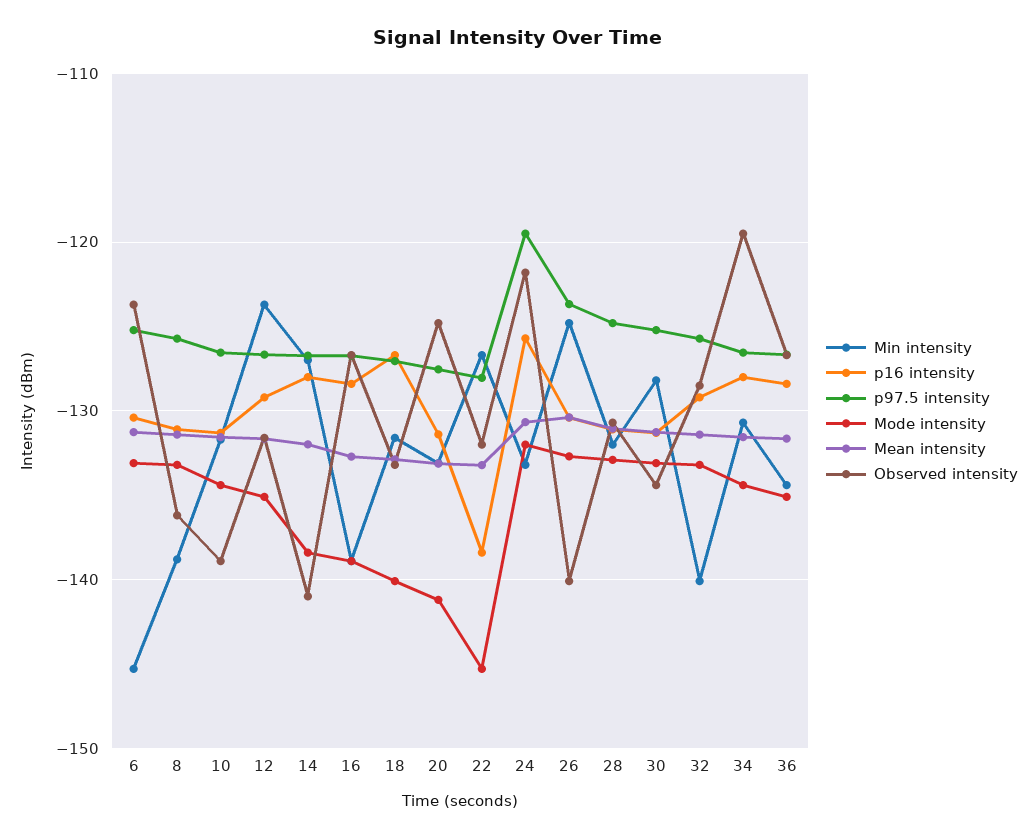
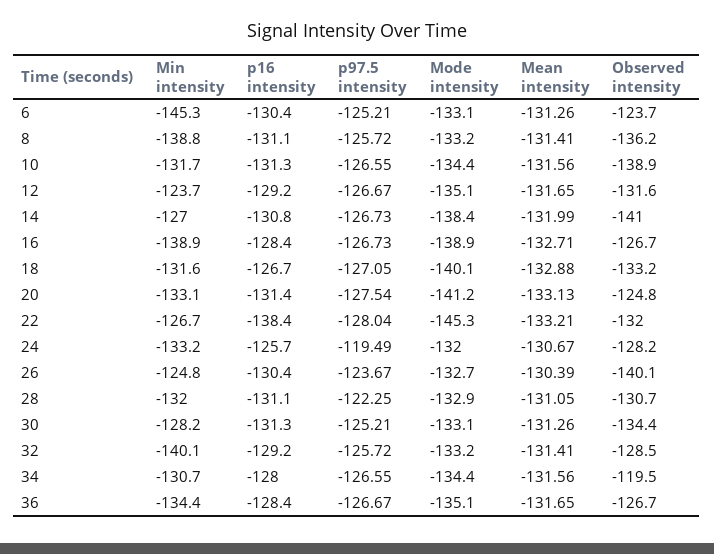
p16 intensity, 14: -128 -> -130.8
Observed intensity, 24: -122 -> -128.2
p97.5 intensity, 28: -125 -> -122.25

